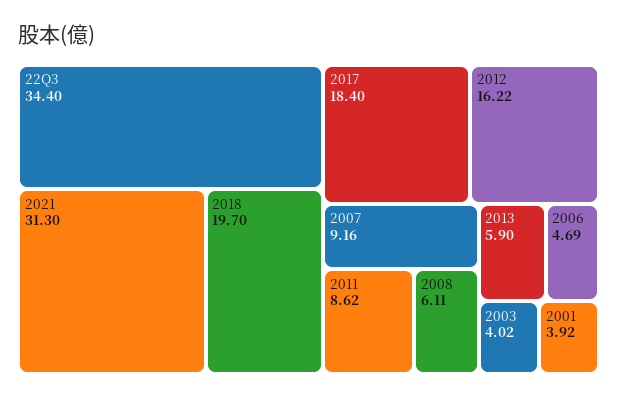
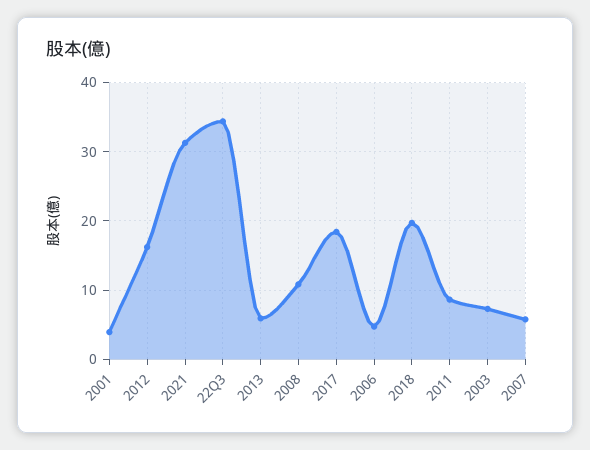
2007: 9.16 -> 6
2008: 6.11 -> 11
2003: 4.02 -> 7

